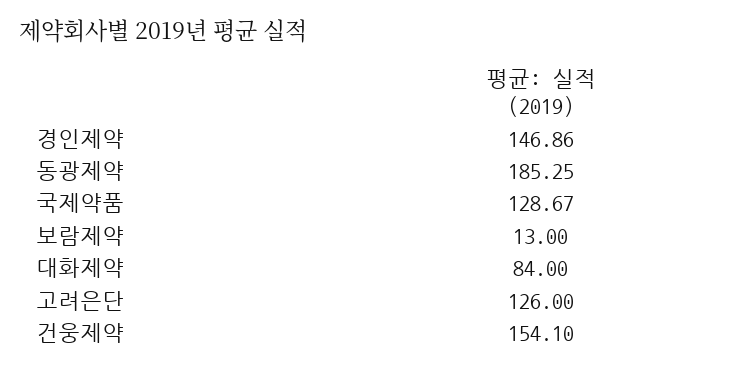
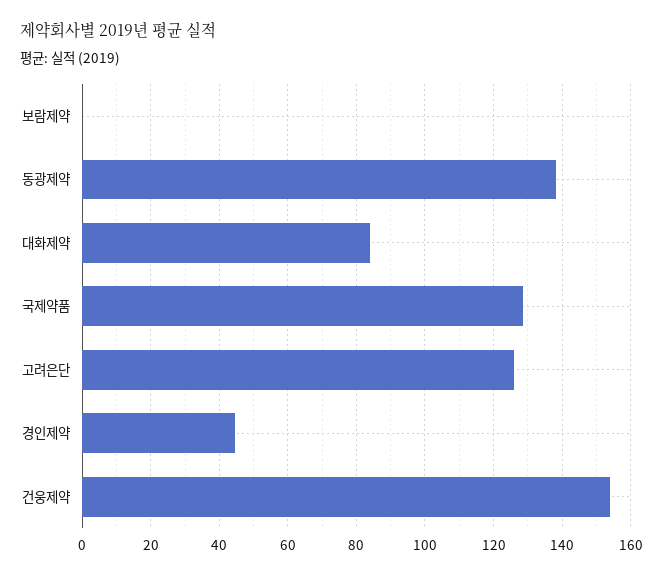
경인제약: 146.86 -> 44
동광제약: 185.25 -> 138
보람제약: 13 -> 0

